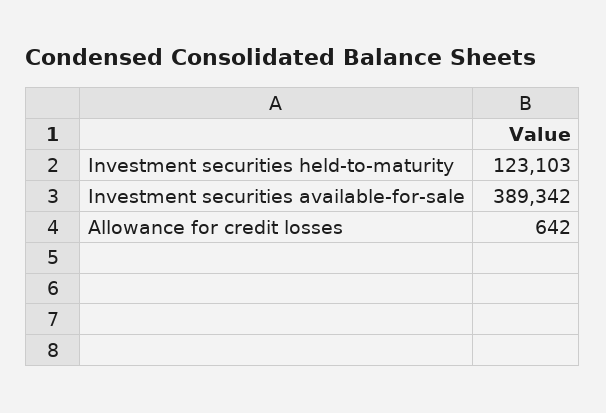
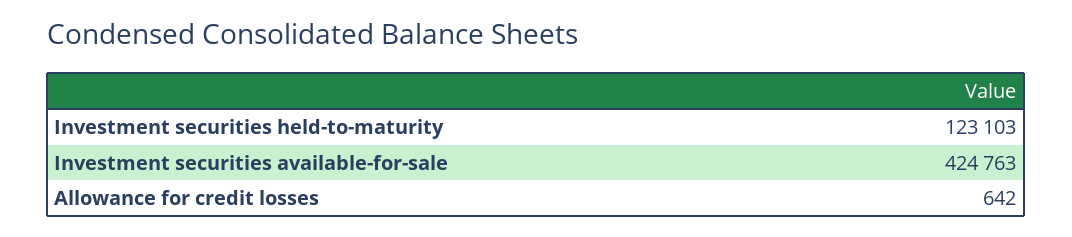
Investment securities available-for-sale: 389342 -> 424763

